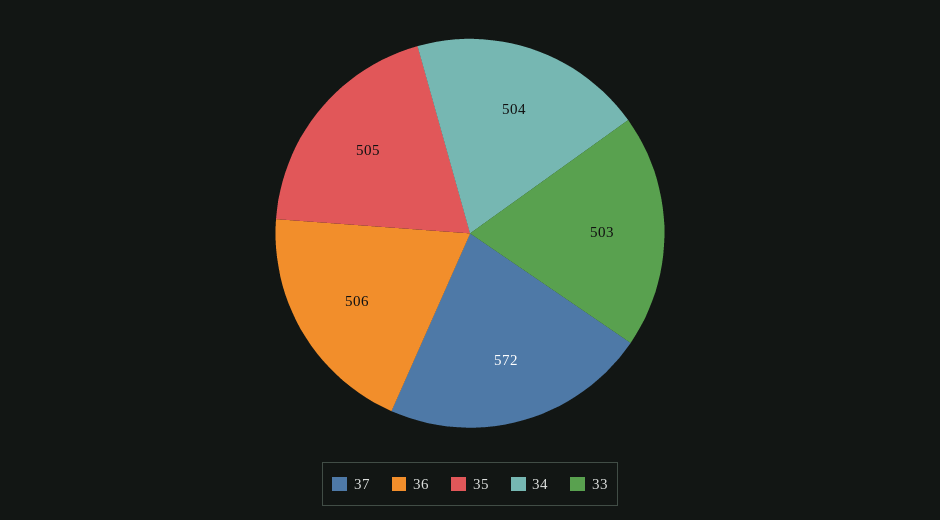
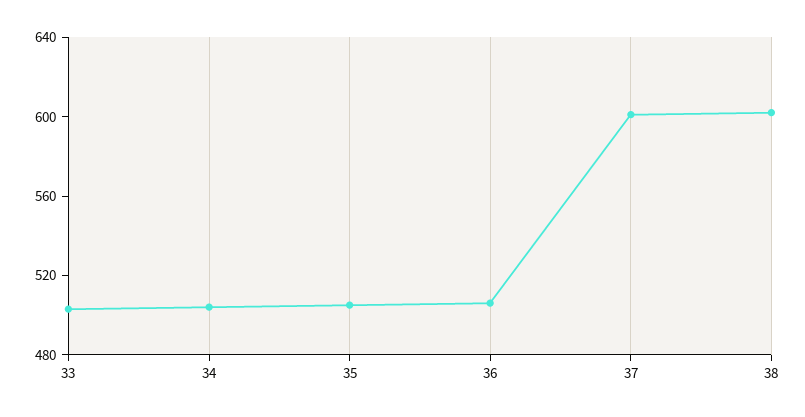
37: 572 -> 600
38: none -> 600

